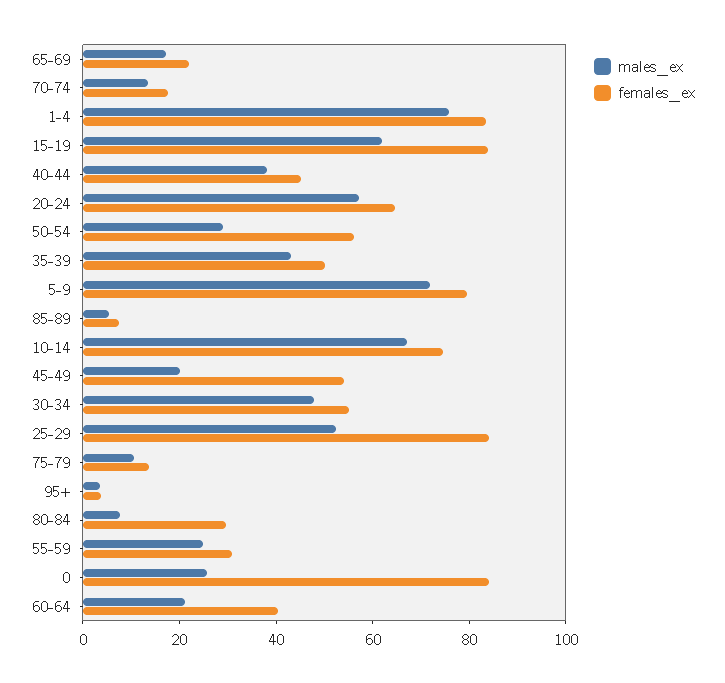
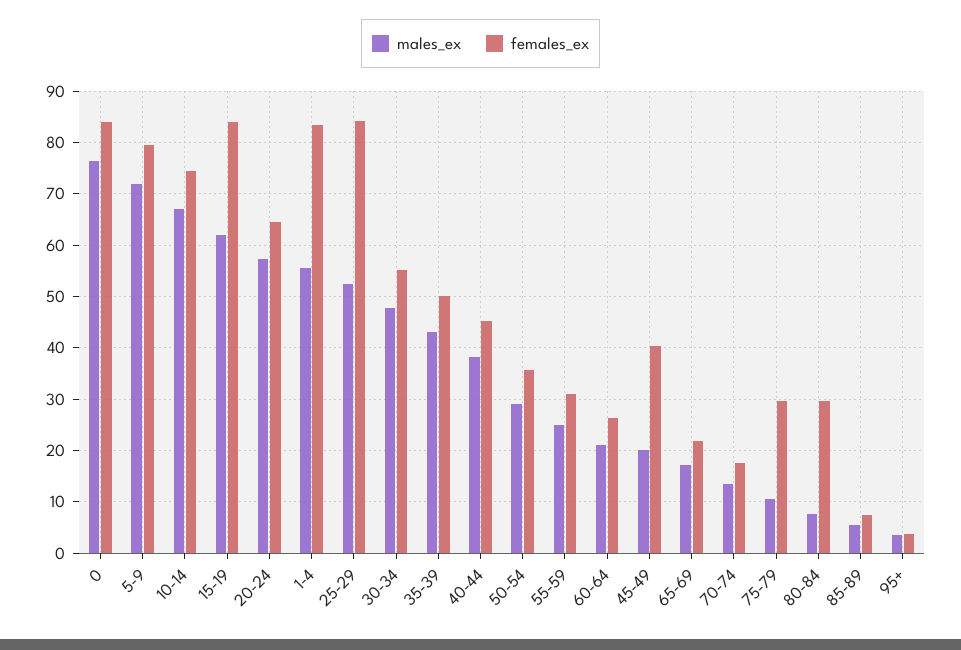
males_ex, 1-4: 75 -> 56
females_ex, 50-54: 55 -> 36
females_ex, 45-49: 55 -> 40
females_ex, 75-79: 15 -> 30
males_ex, 0: 25 -> 76
females_ex, 60-64: 40 -> 26

